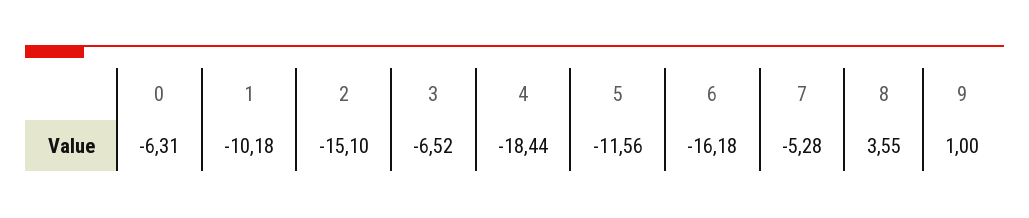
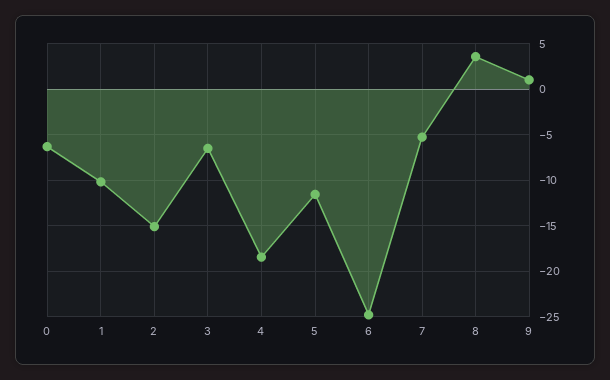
6: -16.18 -> -25

